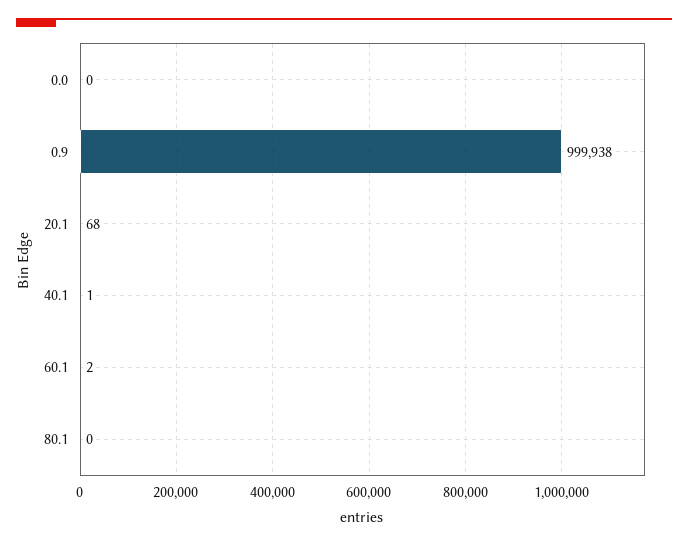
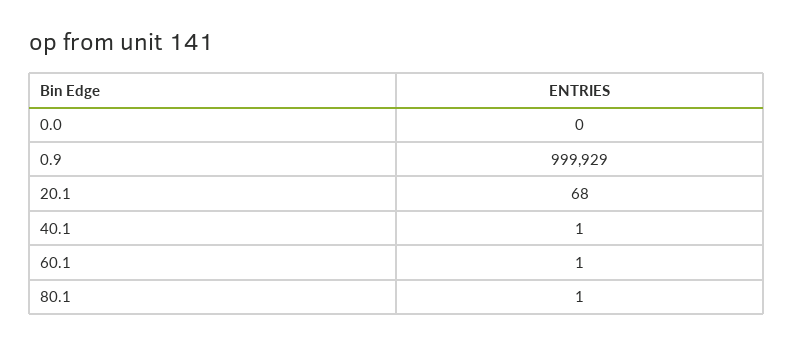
0.9: 999938 -> 999929
60.1: 2 -> 1
80.1: 0 -> 1

